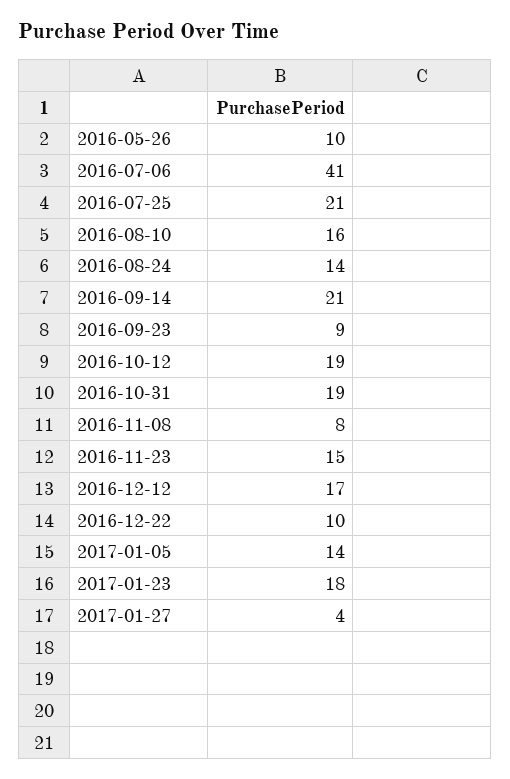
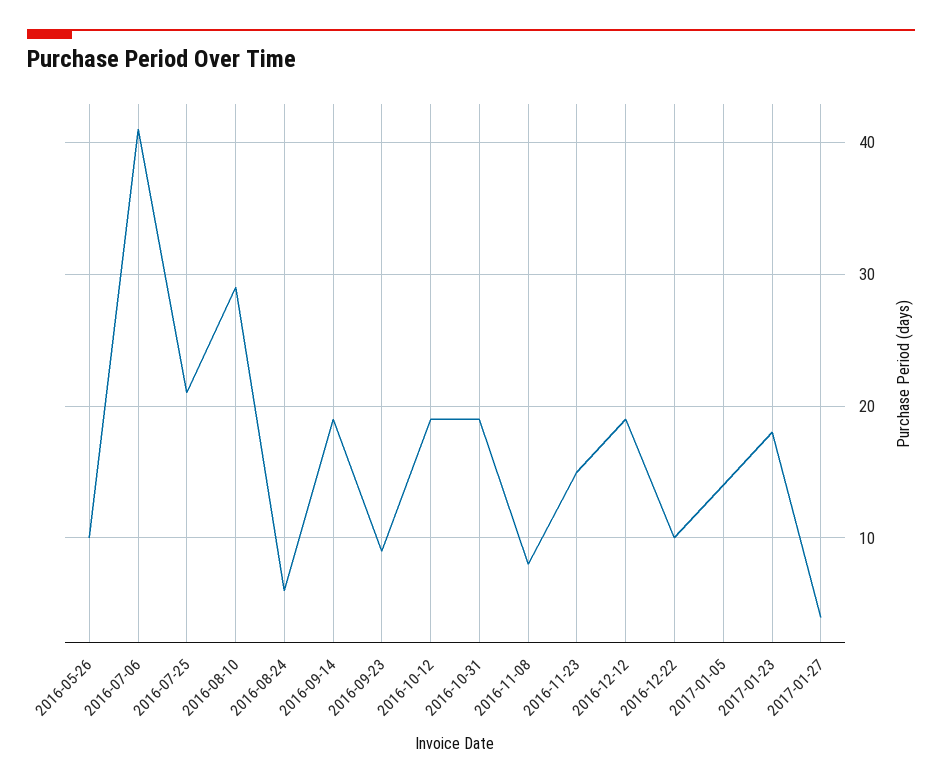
2016-08-10: 16 -> 29
2016-08-24: 14 -> 6
2016-09-14: 21 -> 19
2016-12-12: 17 -> 19

